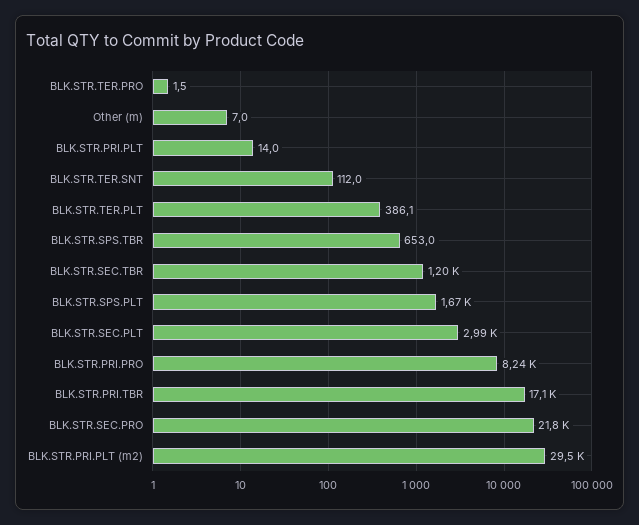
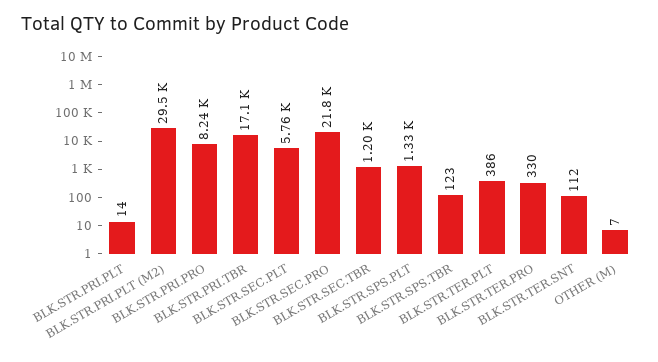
BLK.STR.TER.PRO: 1.5 -> 330
BLK.STR.SPS.TBR: 653 -> 123
BLK.STR.SPS.PLT: 1670 -> 1330
BLK.STR.SEC.PLT: 2990 -> 5760

